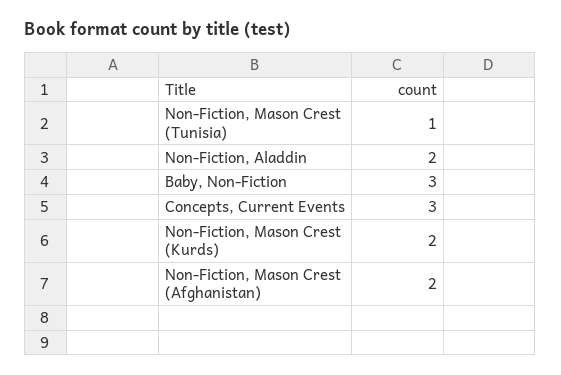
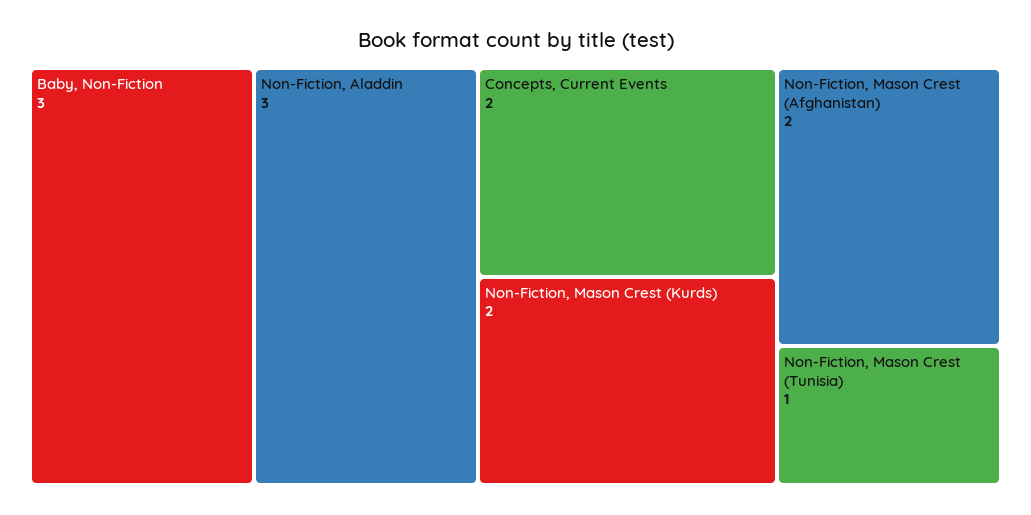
Non-Fiction, Aladdin: 2 -> 3
Concepts, Current Events: 3 -> 2

